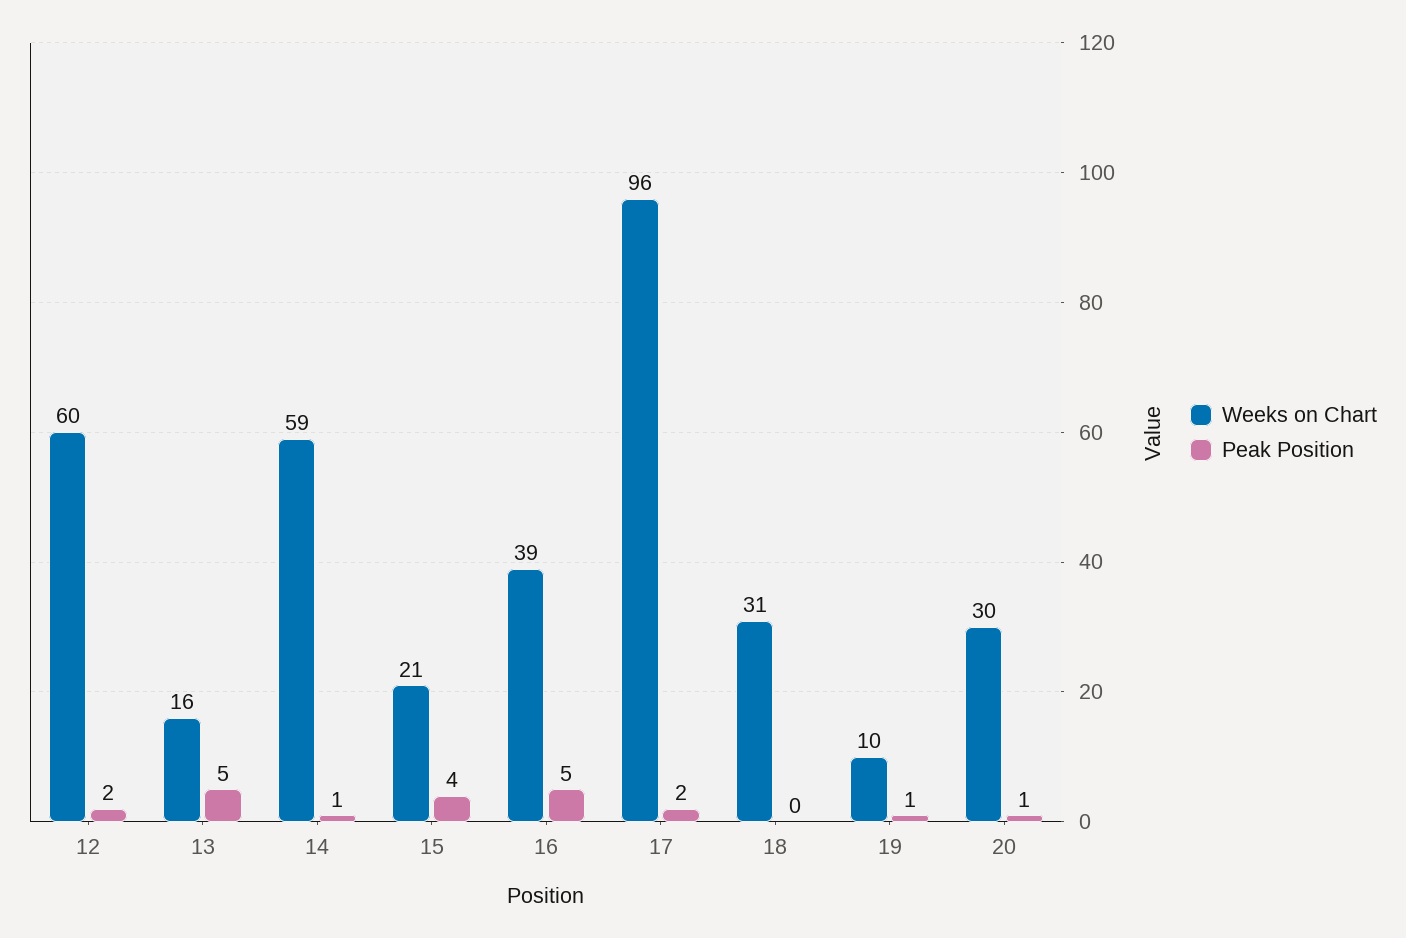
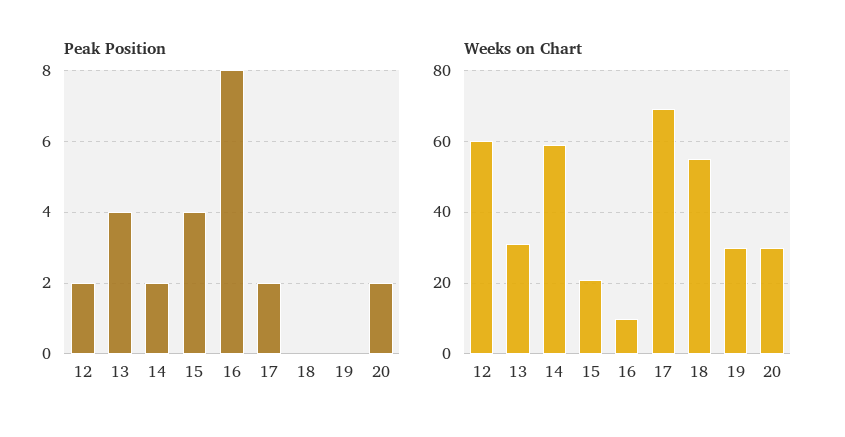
Weeks on Chart, 13: 16 -> 30
Peak Position, 13: 5 -> 4
Peak Position, 14: 1 -> 2
Weeks on Chart, 16: 39 -> 10
Peak Position, 16: 5 -> 8
Weeks on Chart, 17: 96 -> 70
Weeks on Chart, 18: 31 -> 55
Weeks on Chart, 19: 10 -> 30
Peak Position, 19: 1 -> 0
Peak Position, 20: 1 -> 2

